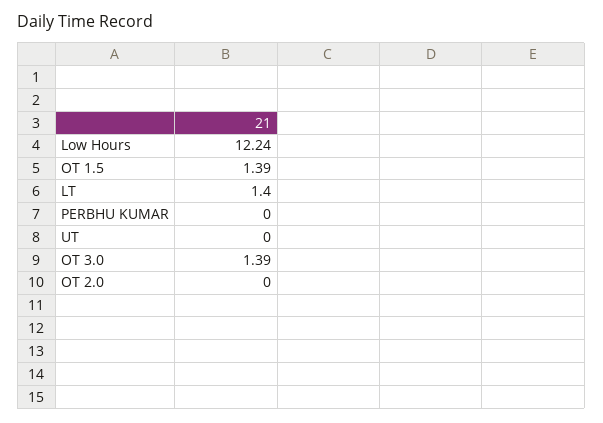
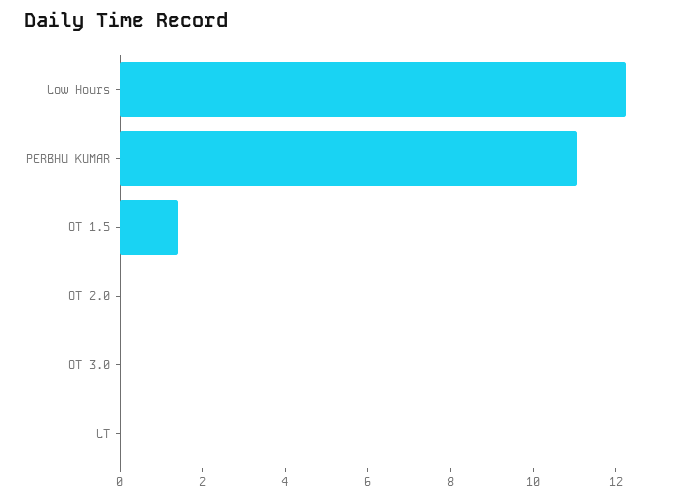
LT: 1.4 -> 0
PERBHU KUMAR: 0 -> 11
UT: 0 -> none
OT 3.0: 1.39 -> 0

